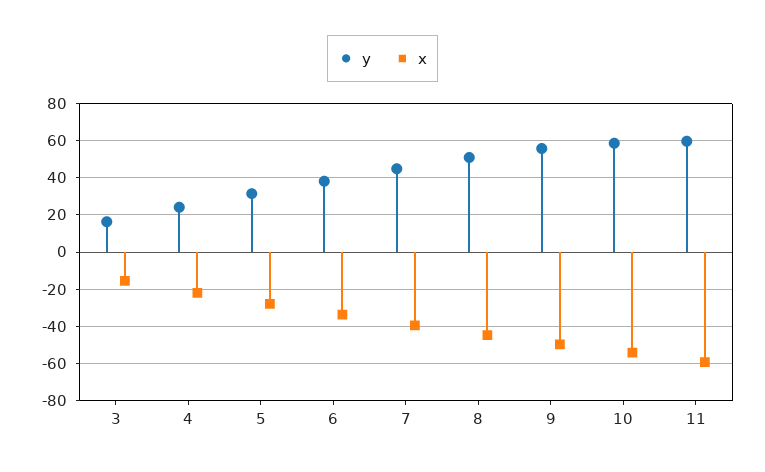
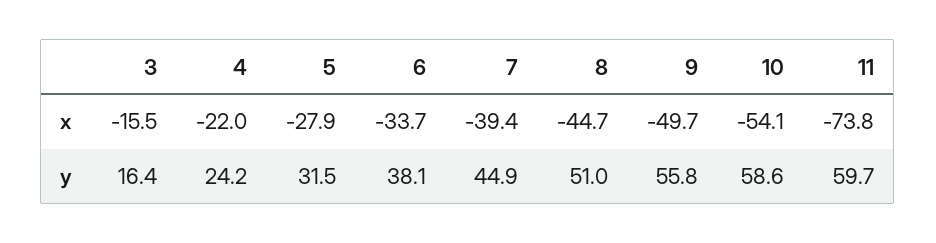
x, 11: -60 -> -73.8

